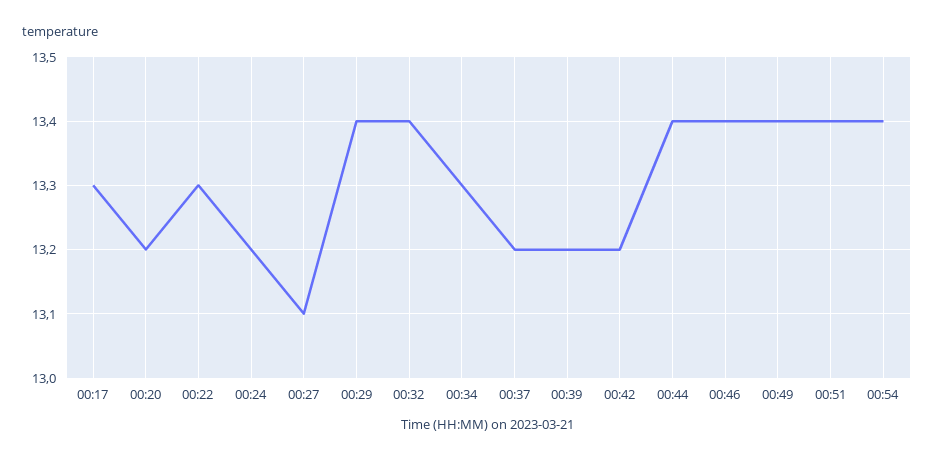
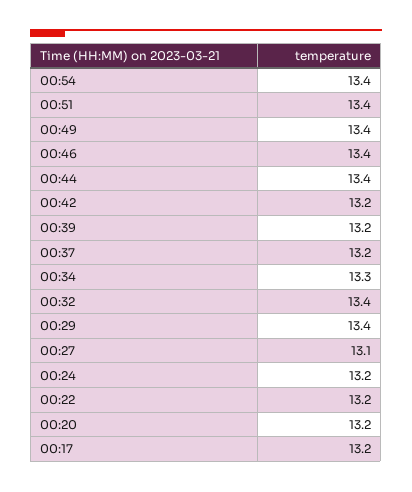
00:17: 13.3 -> 13.2
00:22: 13.3 -> 13.2

